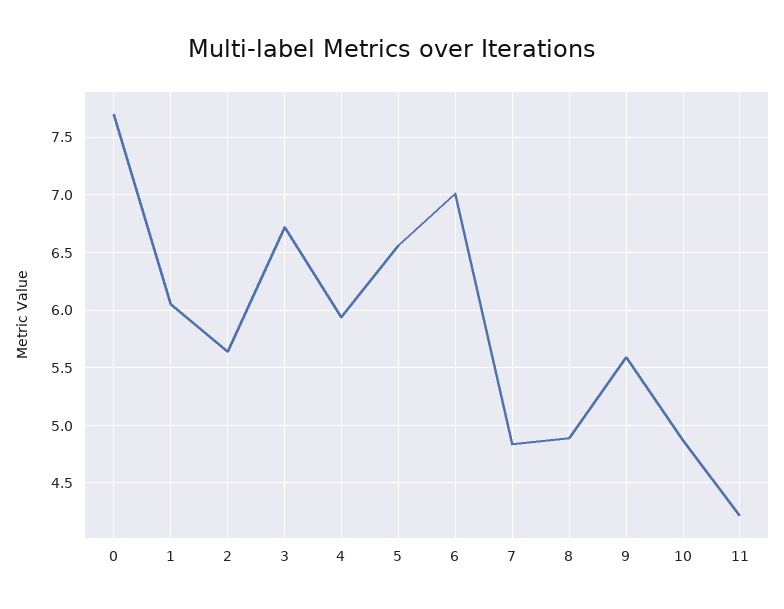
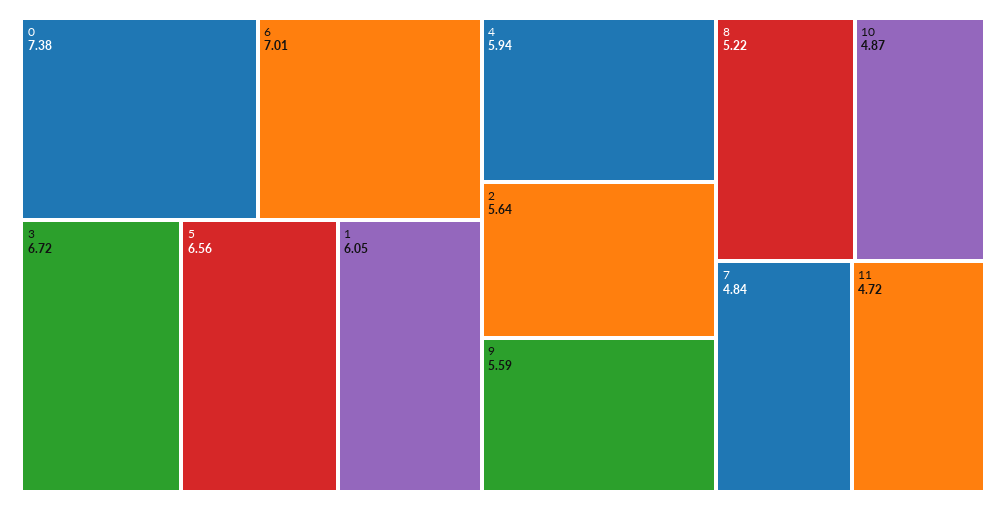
0: 7.7 -> 7.38
8: 4.9 -> 5.22
11: 4.2 -> 4.72

